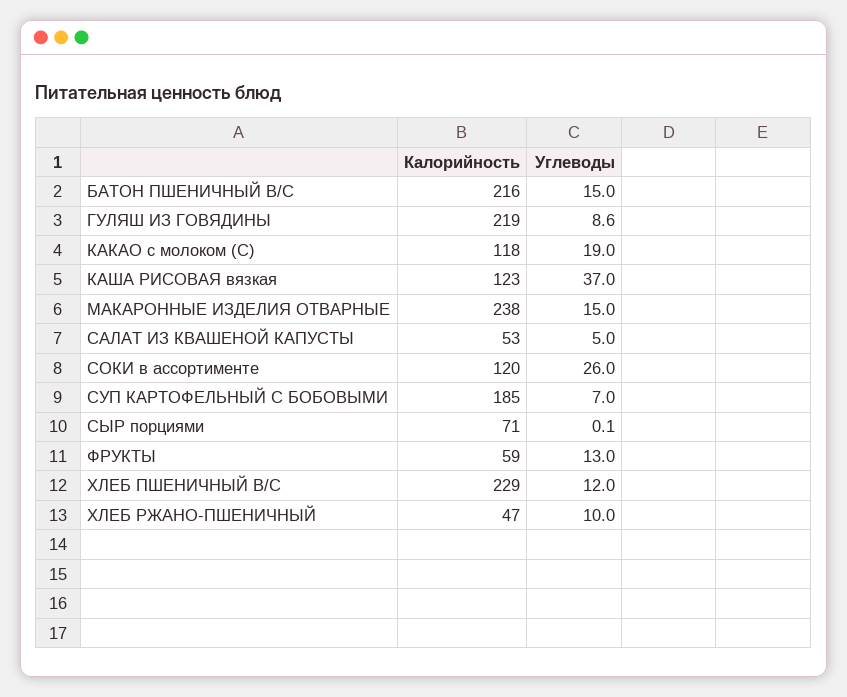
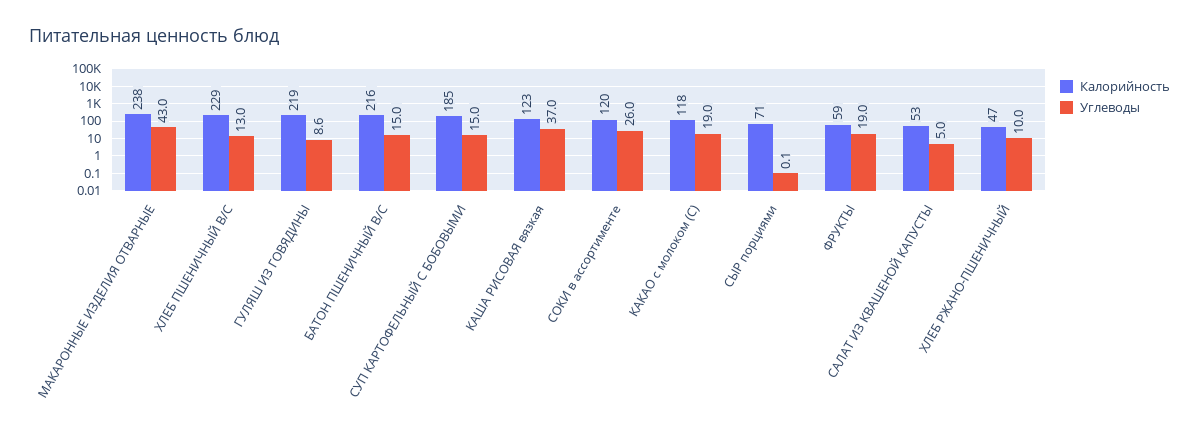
Углеводы, МАКАРОННЫЕ ИЗДЕЛИЯ ОТВАРНЫЕ: 15 -> 43
Углеводы, СУП КАРТОФЕЛЬНЫЙ С БОБОВЫМИ: 7 -> 15
Углеводы, ФРУКТЫ: 13 -> 19
Углеводы, ХЛЕБ ПШЕНИЧНЫЙ В/С: 12 -> 13

